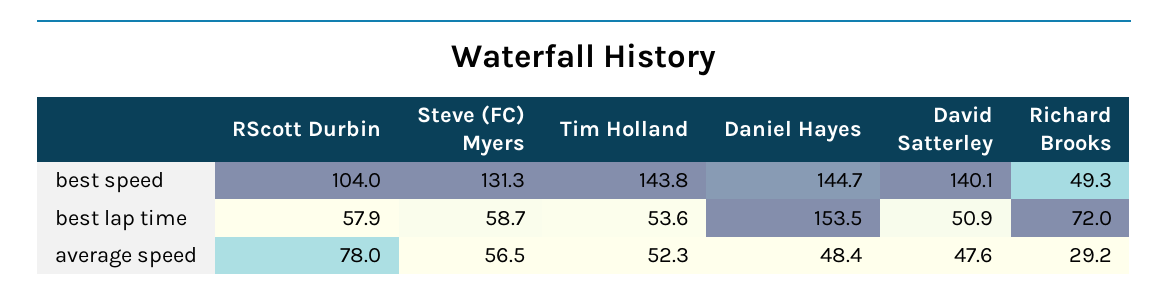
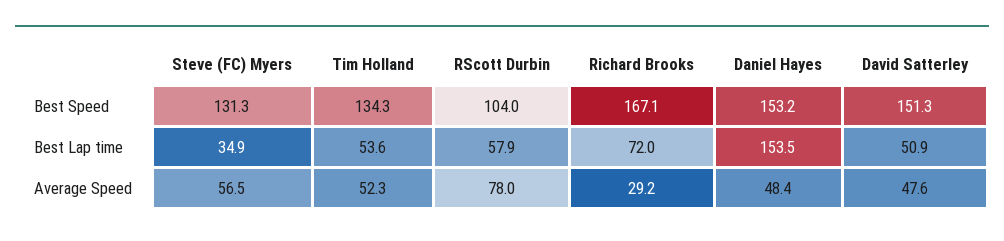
Tim Holland, best speed: 143.8 -> 134.3
Daniel Hayes, best speed: 144.7 -> 153.2
David Satterley, best speed: 140.1 -> 151.3
Richard Brooks, best speed: 49.3 -> 167.1
Steve (FC) Myers, best lap time: 58.7 -> 34.9

